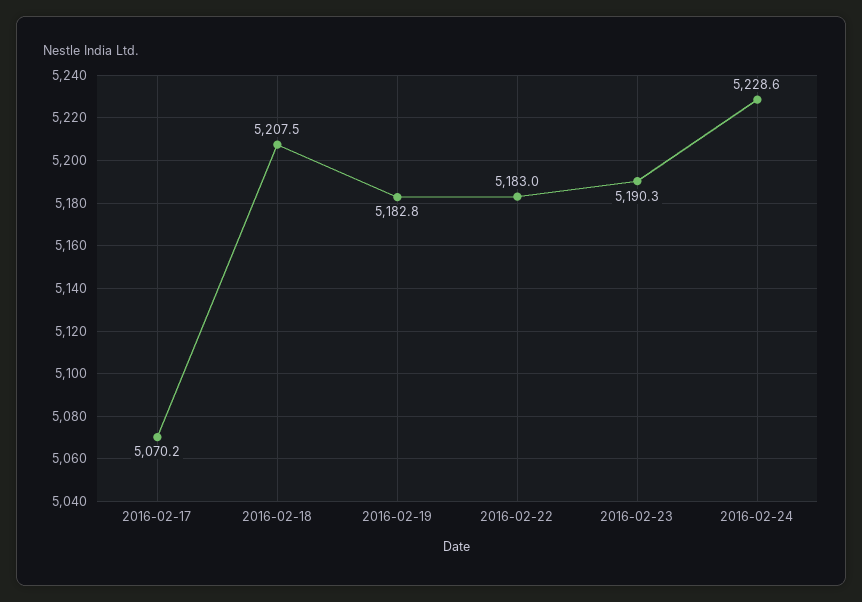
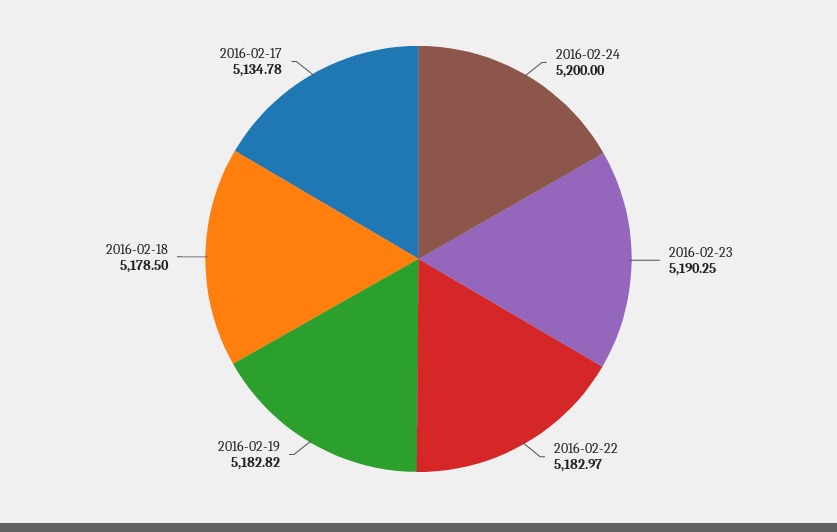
2016-02-17: 5070.2 -> 5134.78
2016-02-18: 5207.5 -> 5178.5
2016-02-24: 5228.6 -> 5200

